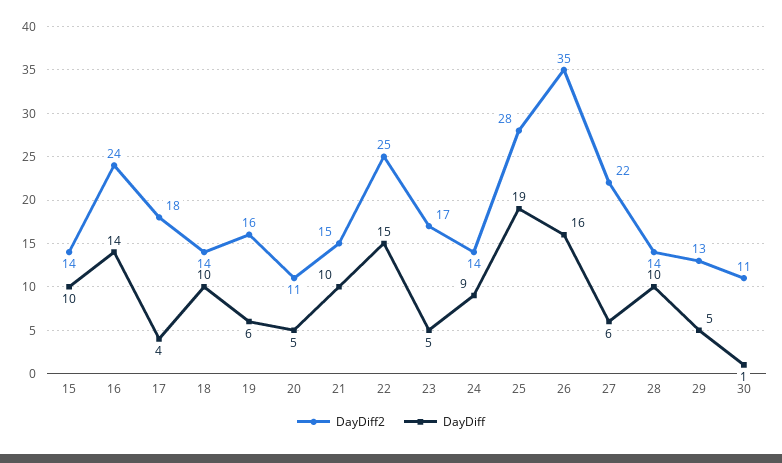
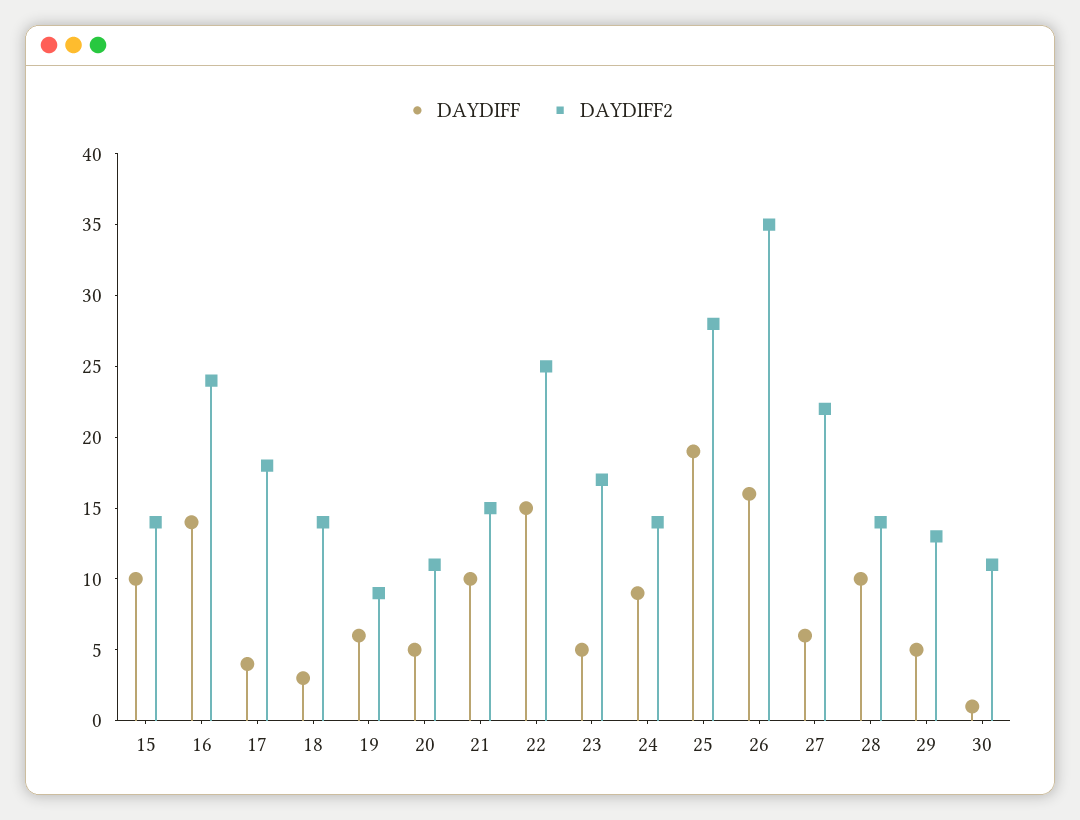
DayDiff, 18: 10 -> 3
DayDiff2, 19: 16 -> 9

